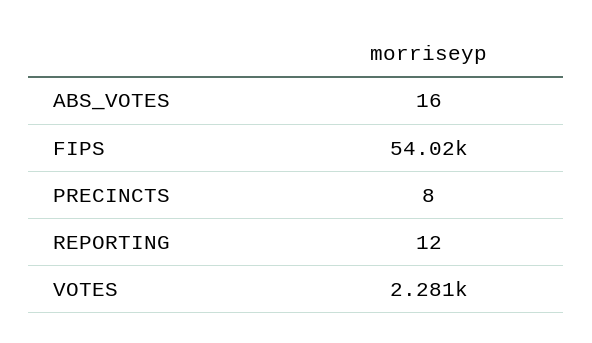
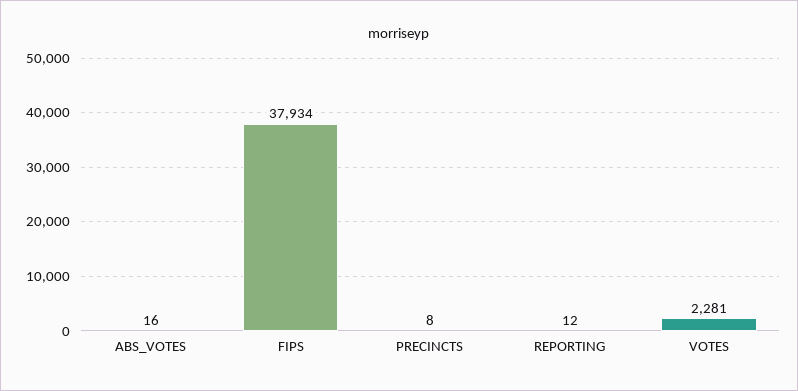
FIPS: 54020 -> 37934

